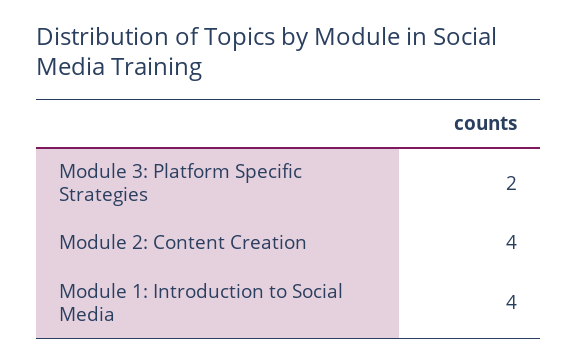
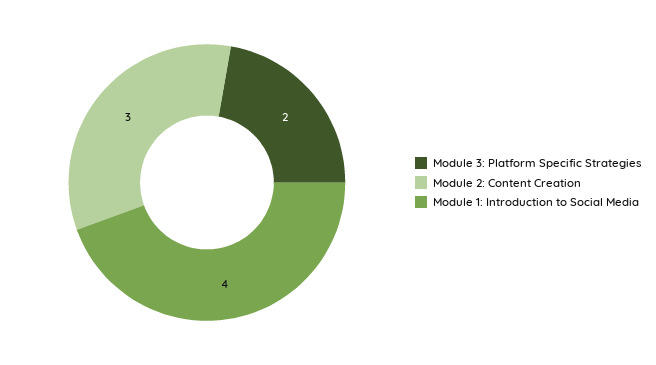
Module 2: Content Creation: 4 -> 3

